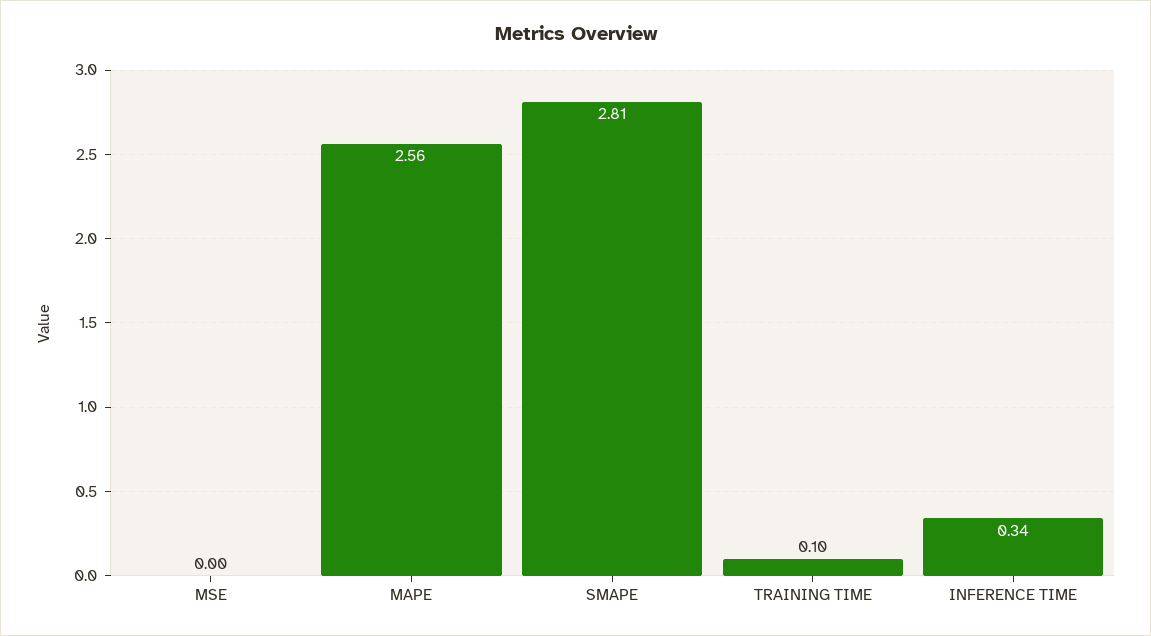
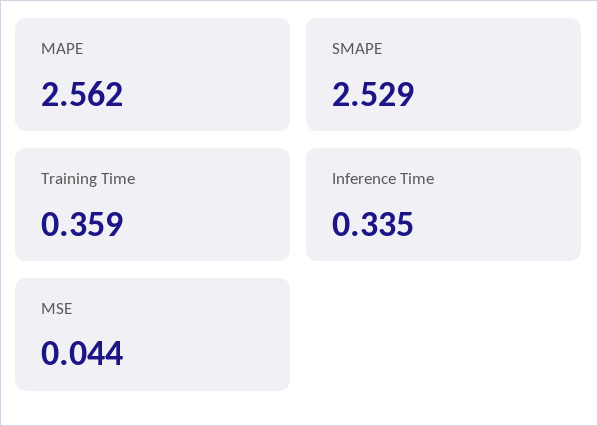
MSE: 0 -> 0.044
SMAPE: 2.81 -> 2.529
TRAINING TIME: 0.1 -> 0.359

